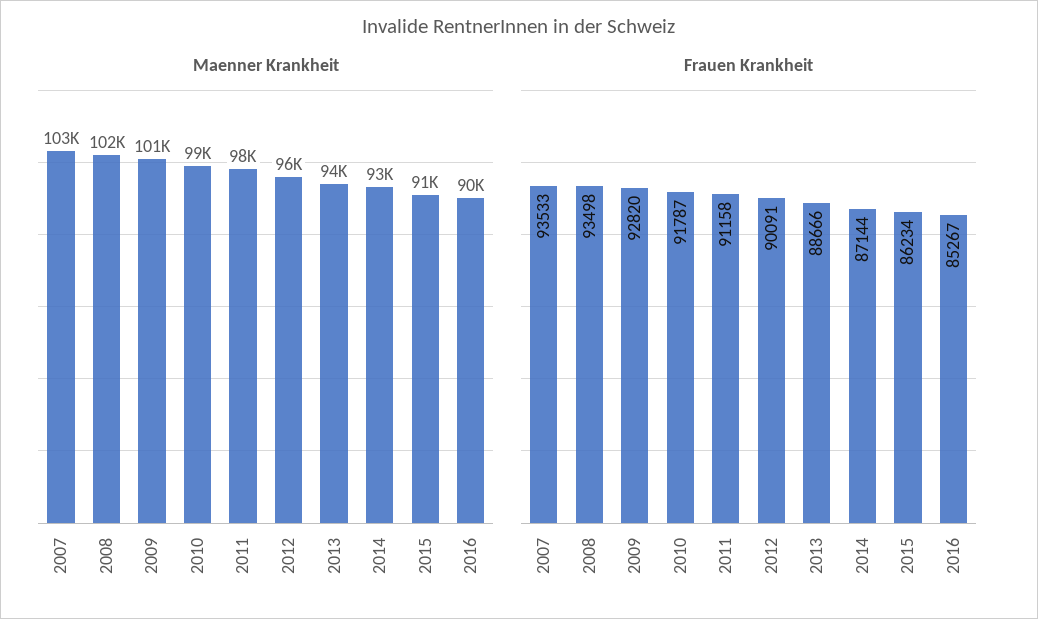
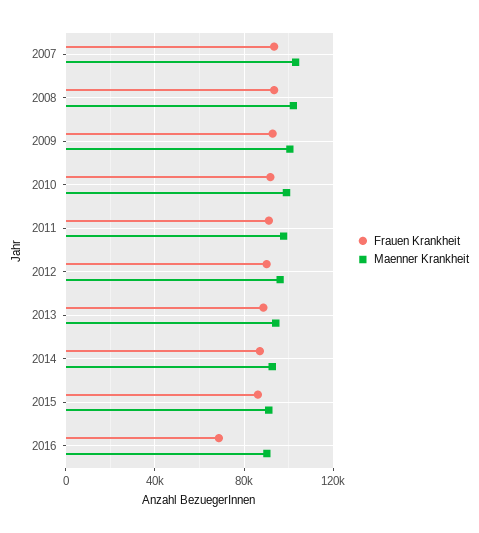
Frauen Krankheit, 2016: 85267 -> 70000

